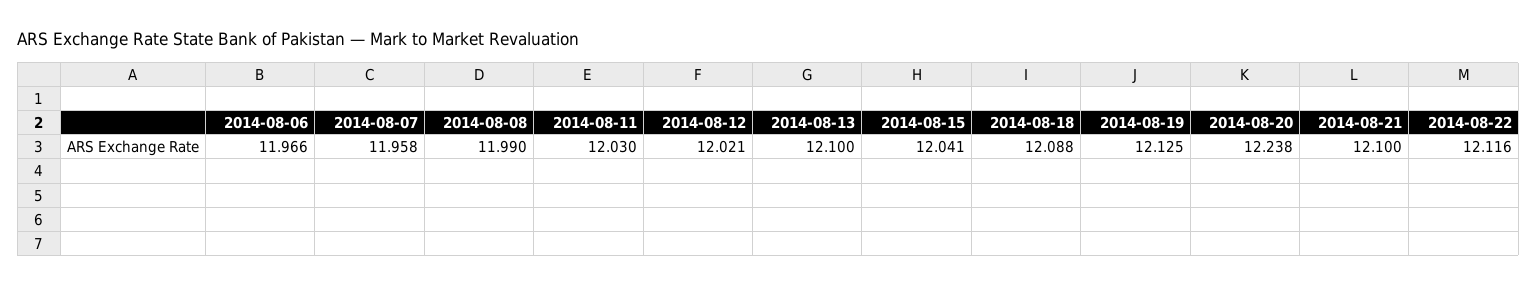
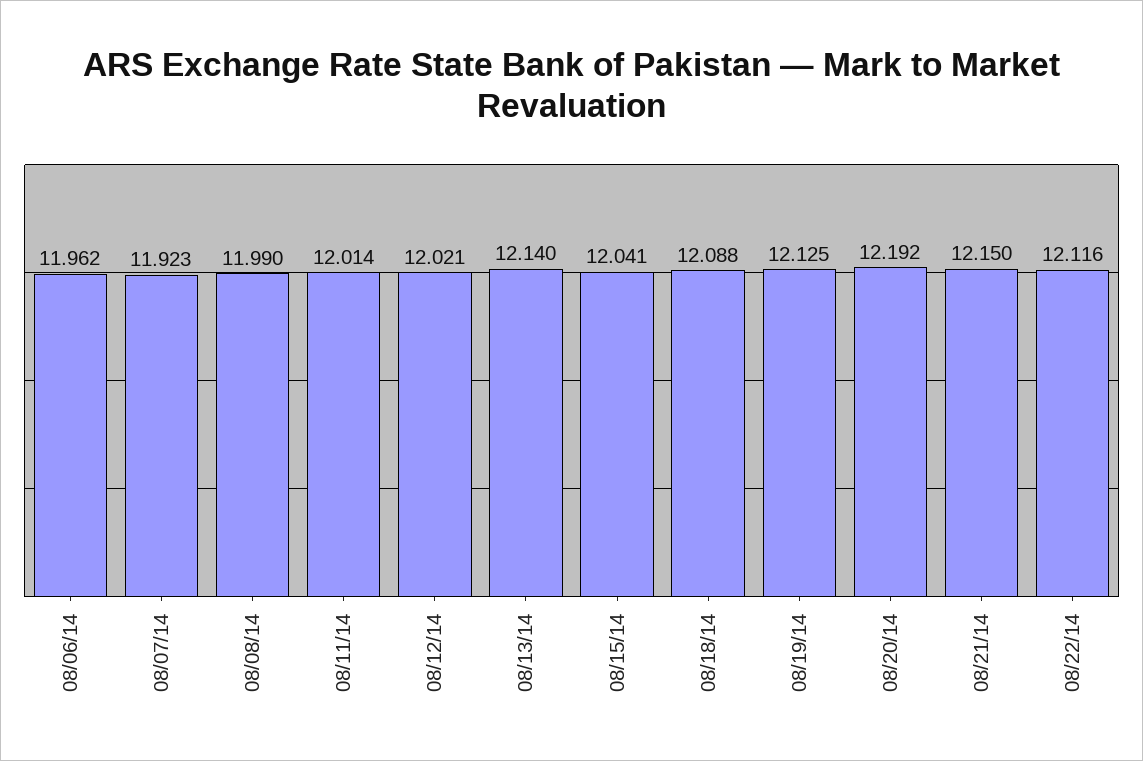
2014-08-06: 11.966 -> 11.962
2014-08-07: 11.958 -> 11.923
2014-08-11: 12.03 -> 12.014
2014-08-13: 12.1 -> 12.14
2014-08-20: 12.238 -> 12.192
2014-08-21: 12.1 -> 12.15

